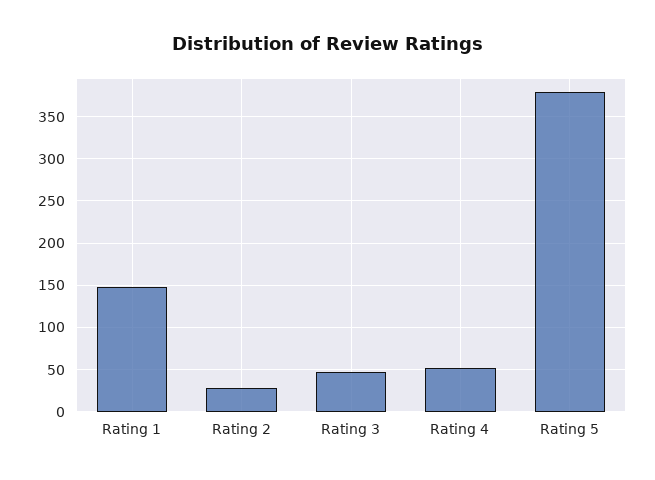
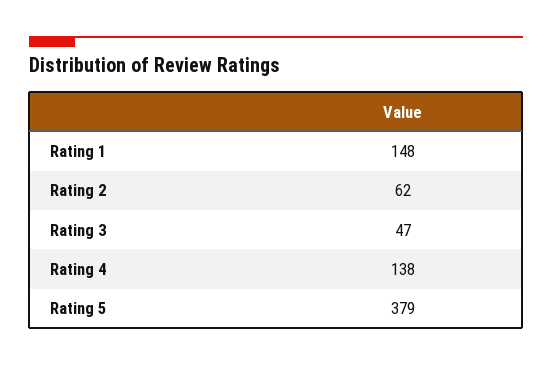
Rating 2: 30 -> 62
Rating 4: 50 -> 138

